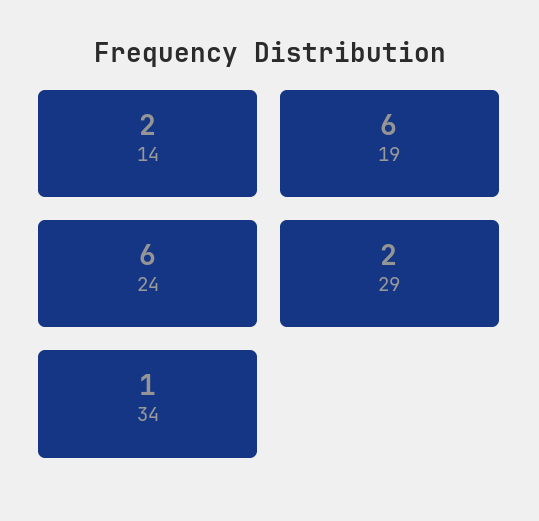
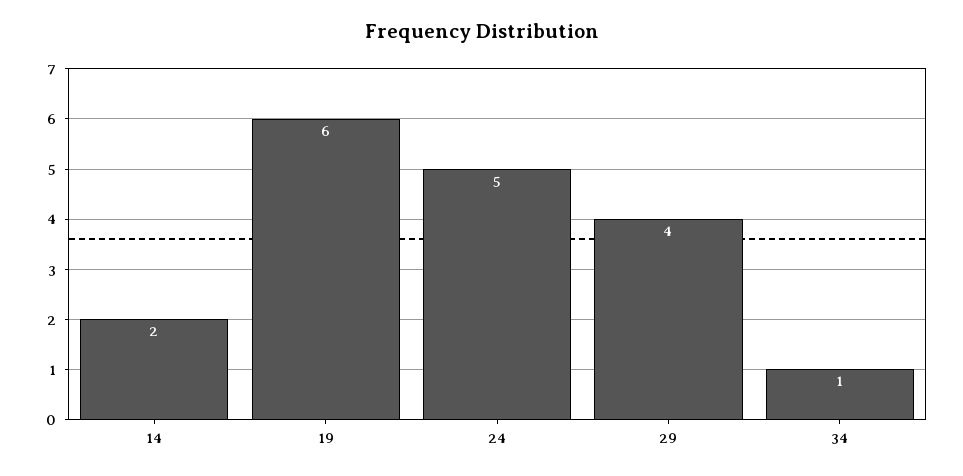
24: 6 -> 5
29: 2 -> 4

